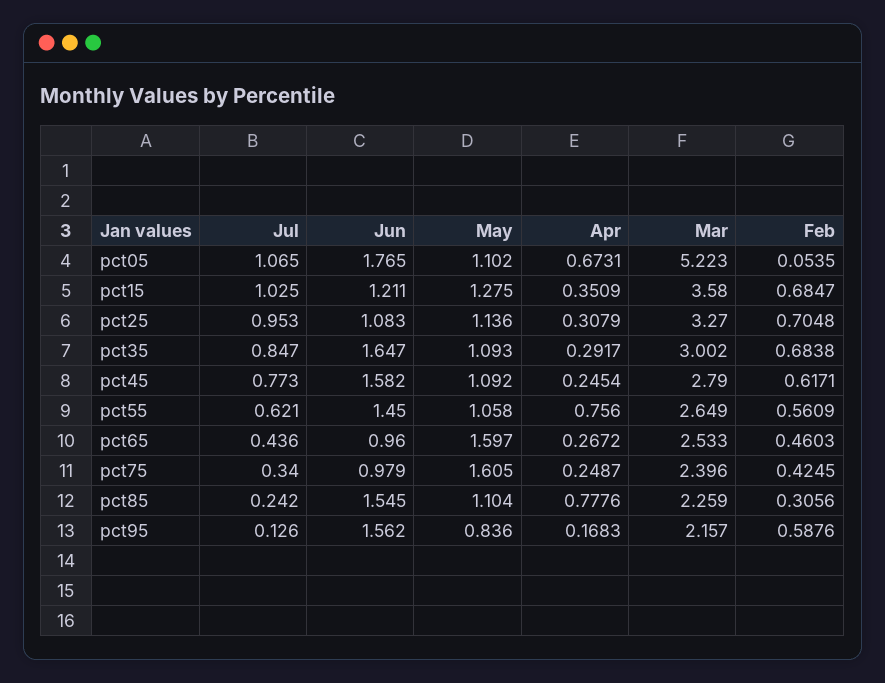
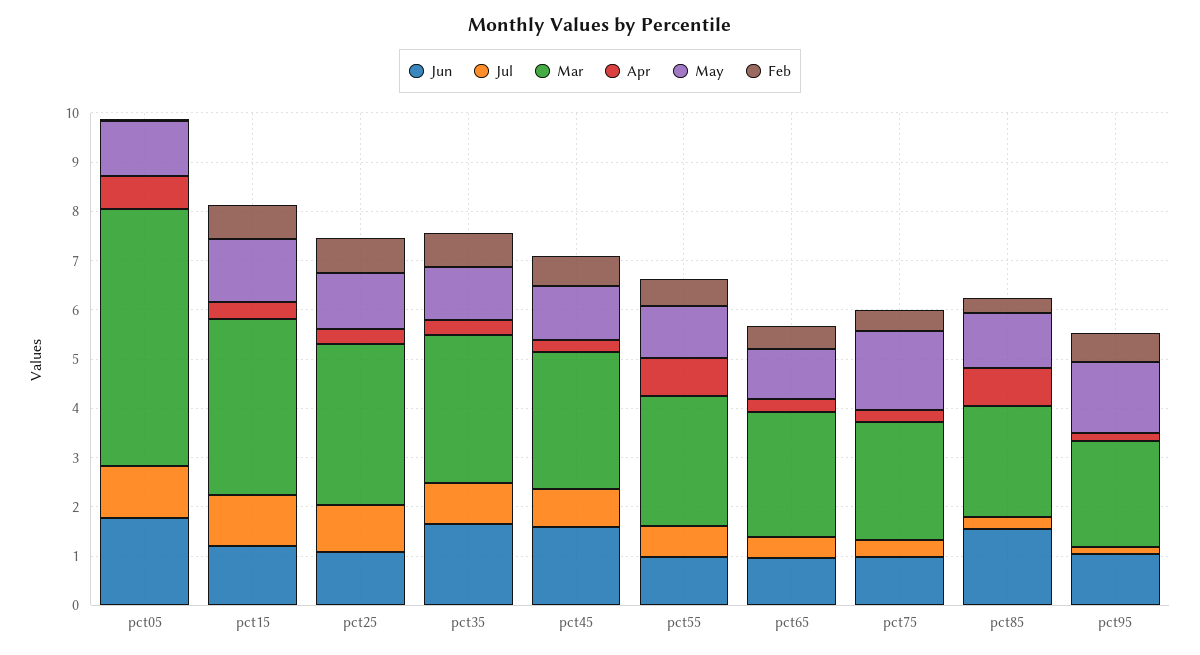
Jun, pct55: 1.45 -> 1
May, pct65: 1.597 -> 1
Jun, pct95: 1.562 -> 1
May, pct95: 0.836 -> 1.4

